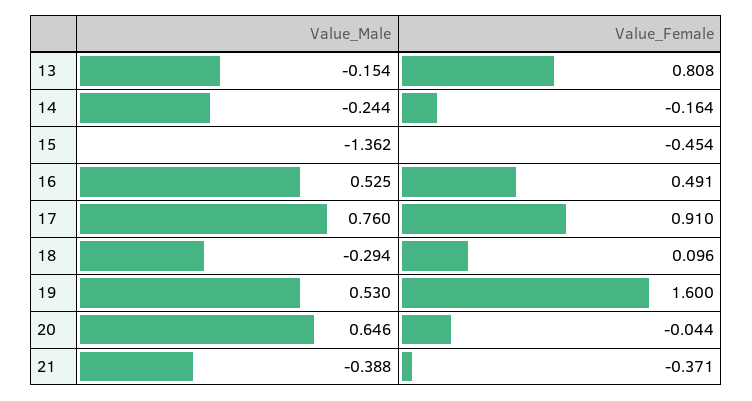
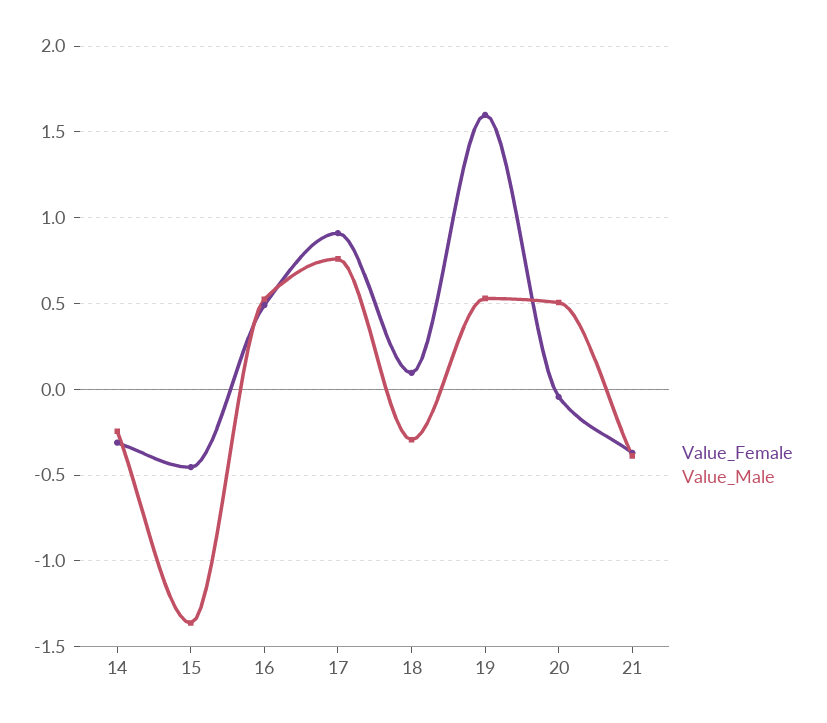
Value_Male, 13: -0.154 -> none
Value_Female, 13: 0.808 -> none
Value_Female, 14: -0.164 -> -0.3
Value_Male, 20: 0.646 -> 0.5

